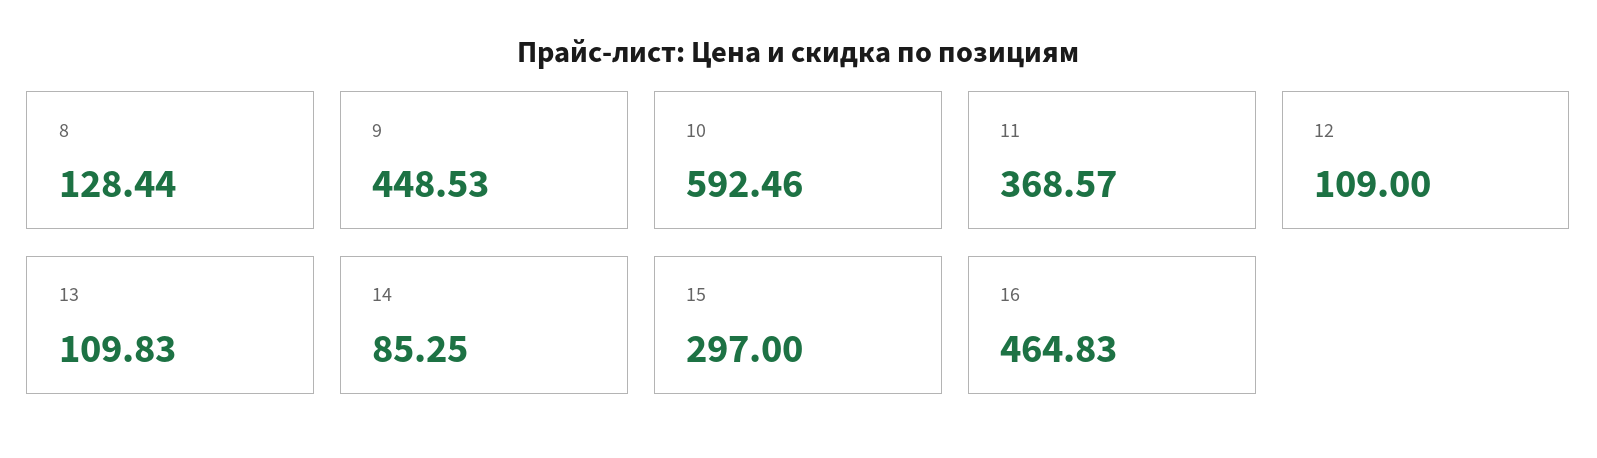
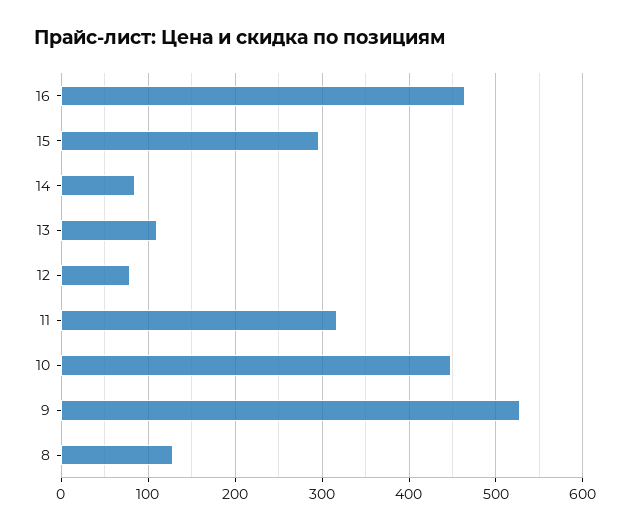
9: 448.53 -> 530
10: 592.46 -> 450
11: 368.57 -> 320
12: 109 -> 80

